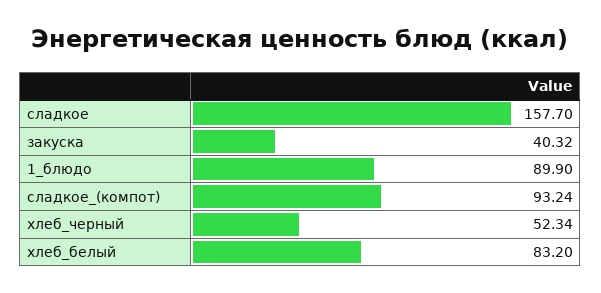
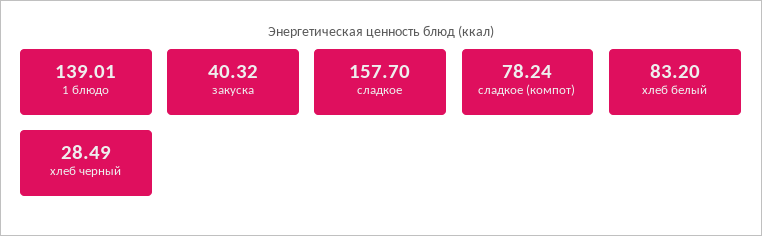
1_блюдо: 89.9 -> 139.01
сладкое_(компот): 93.24 -> 78.24
хлеб_черный: 52.34 -> 28.49

